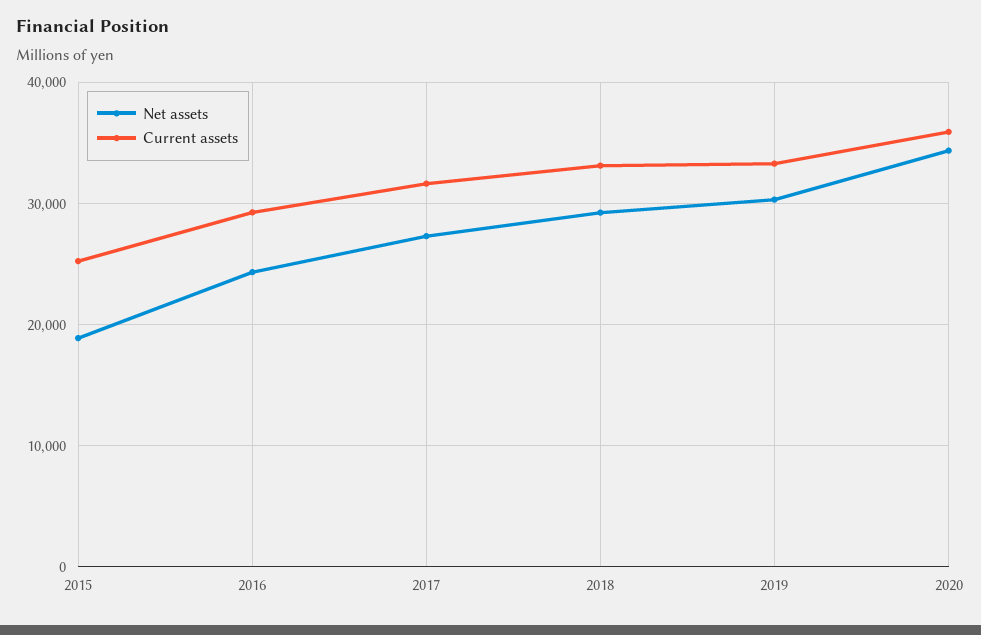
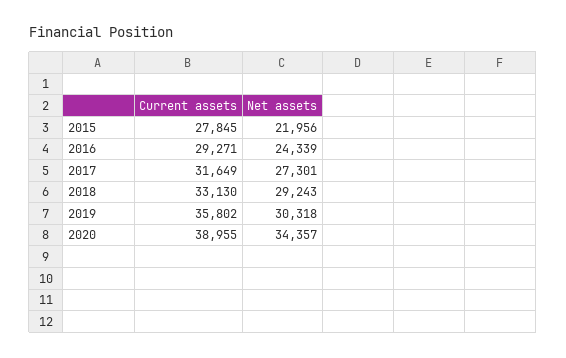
Net assets, 2015: 19000 -> 21956
Current assets, 2015: 25000 -> 27845
Current assets, 2019: 33000 -> 35802
Current assets, 2020: 36000 -> 38955

